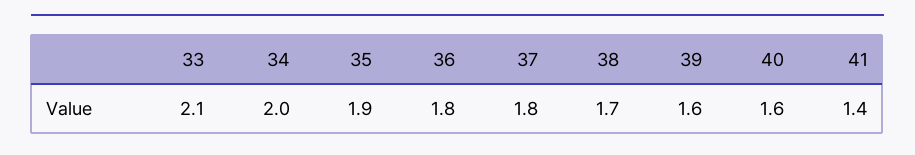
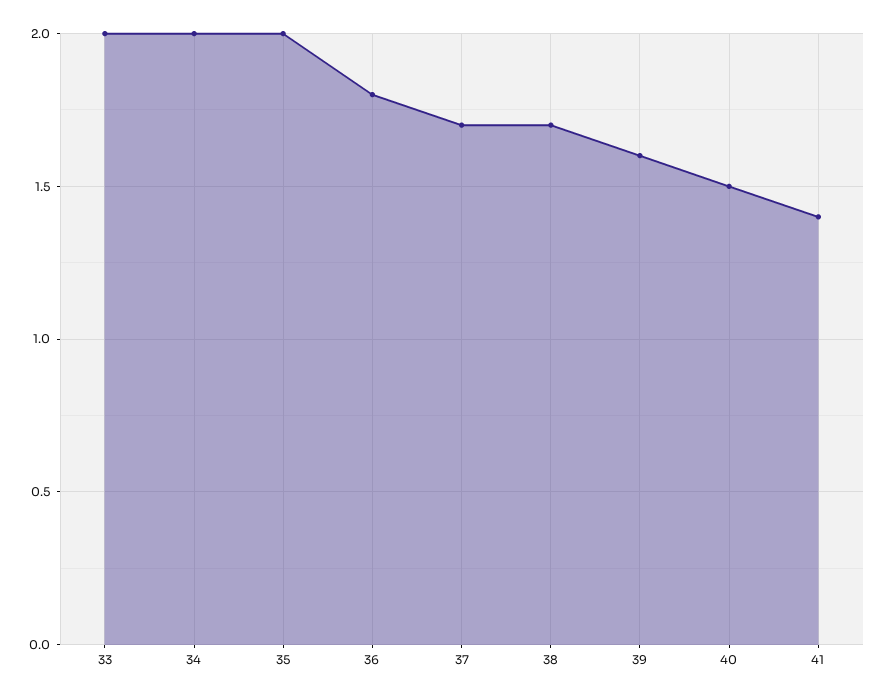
33: 2.1 -> 2
35: 1.9 -> 2
37: 1.8 -> 1.7
40: 1.6 -> 1.5

